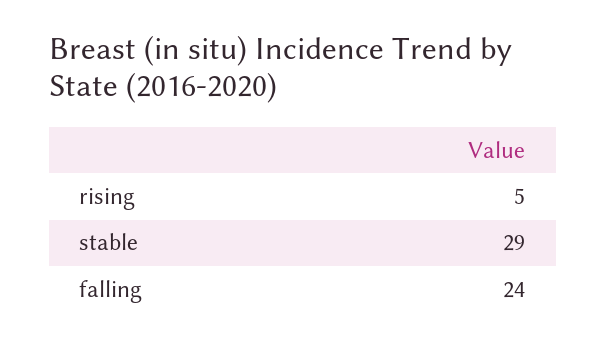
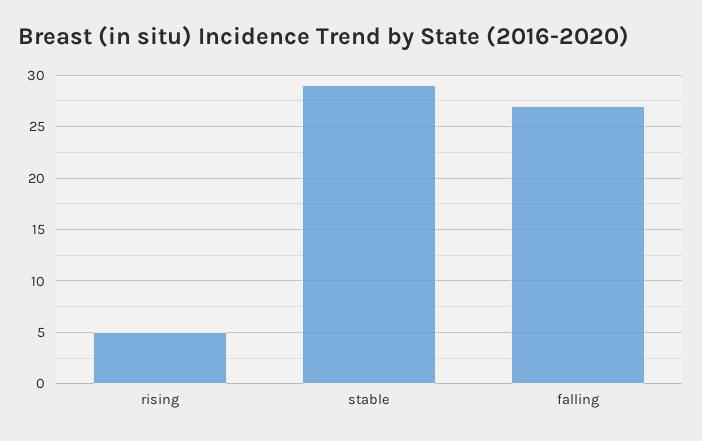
falling: 24 -> 27

